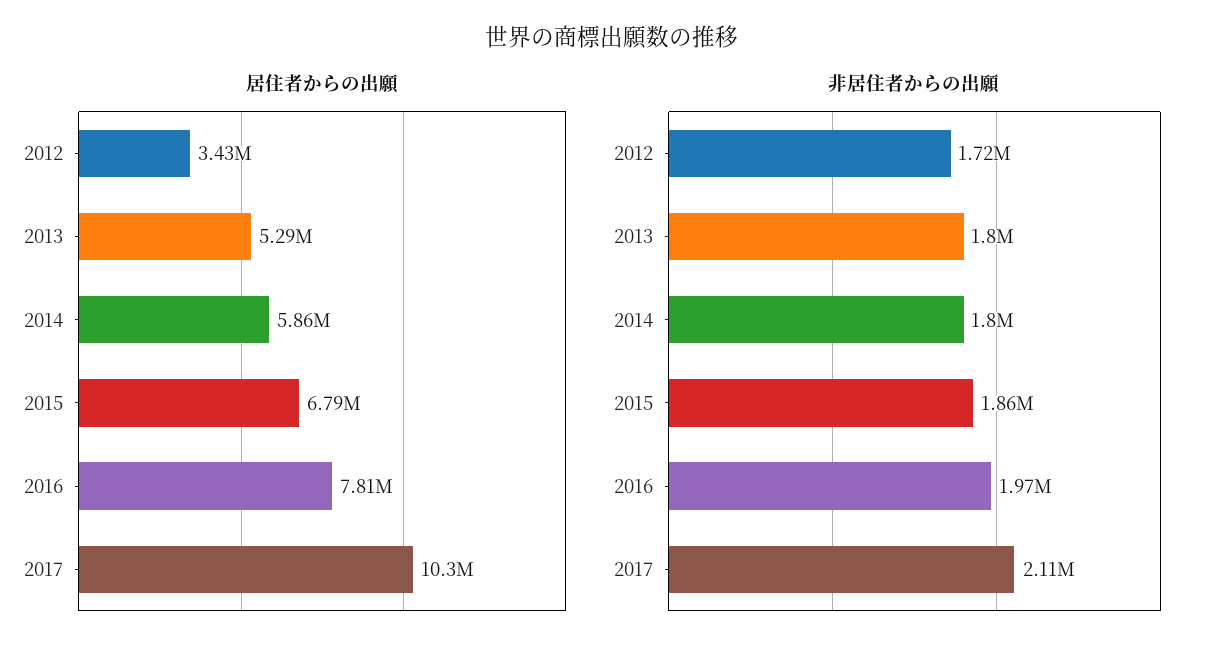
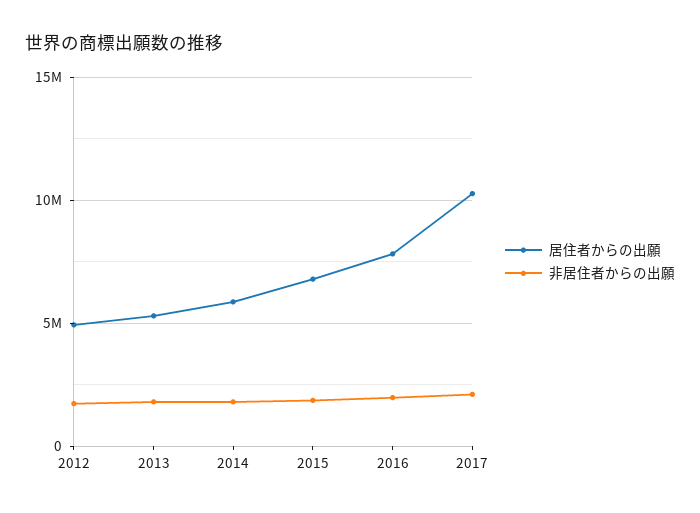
居住者からの出願, 2012: 3430000 -> 5000000

